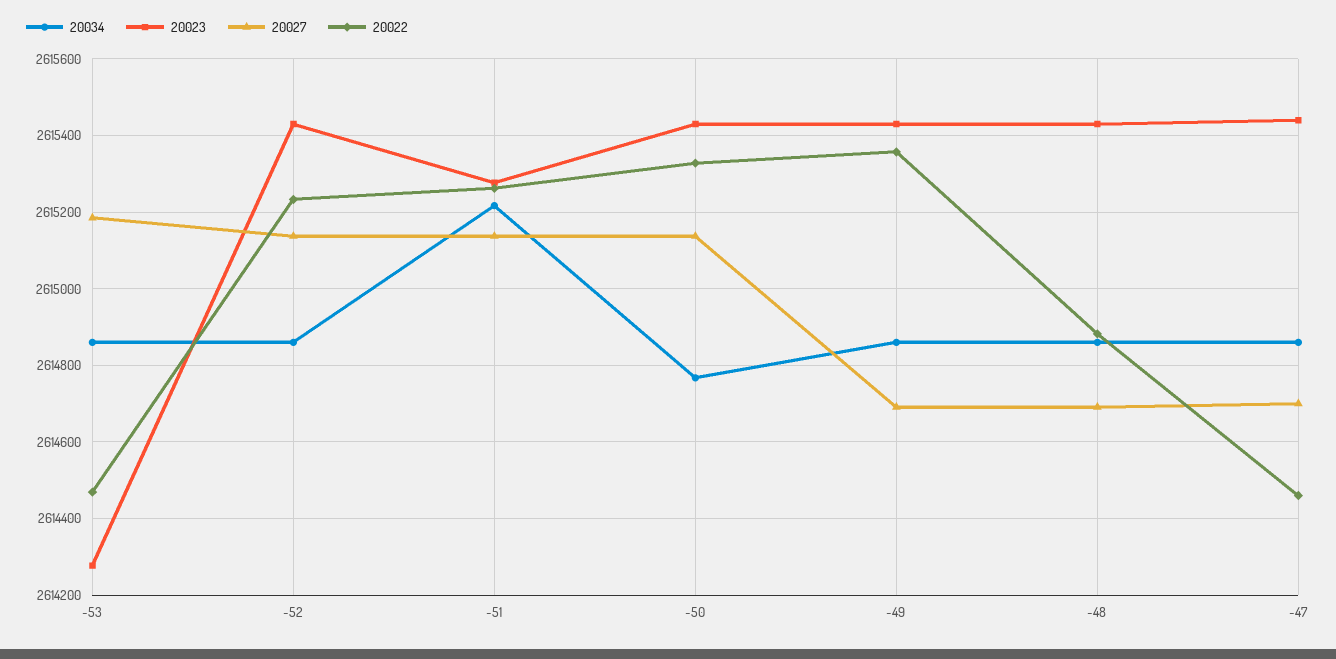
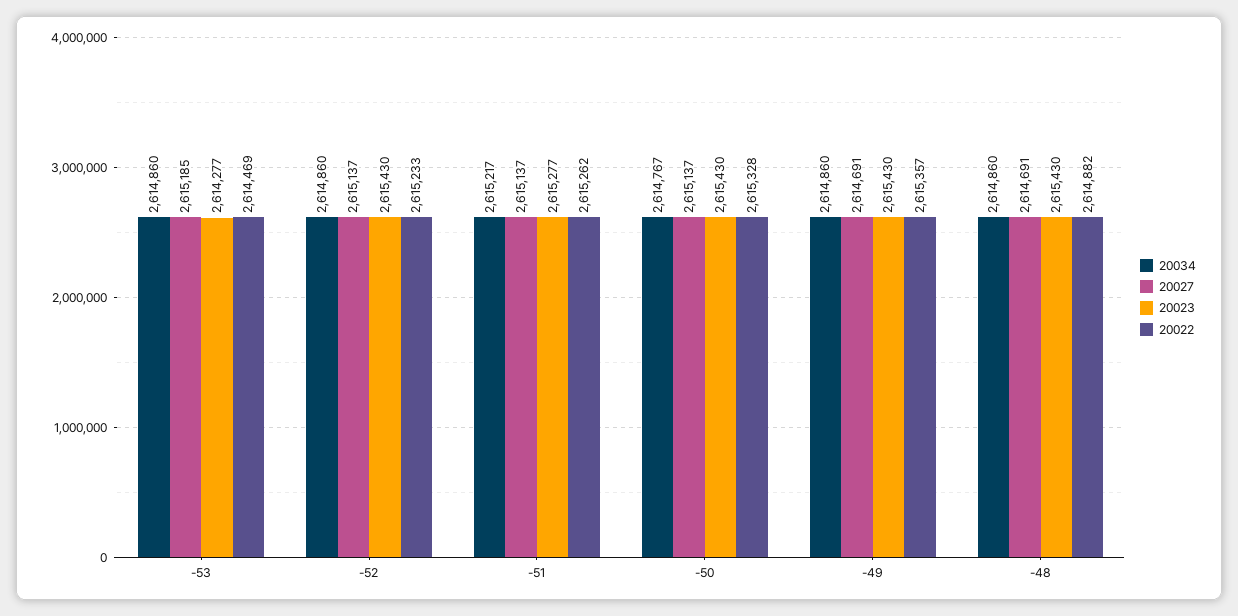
20034, -47: 2614860 -> none
20023, -47: 2615440 -> none
20027, -47: 2614700 -> none
20022, -47: 2614460 -> none

